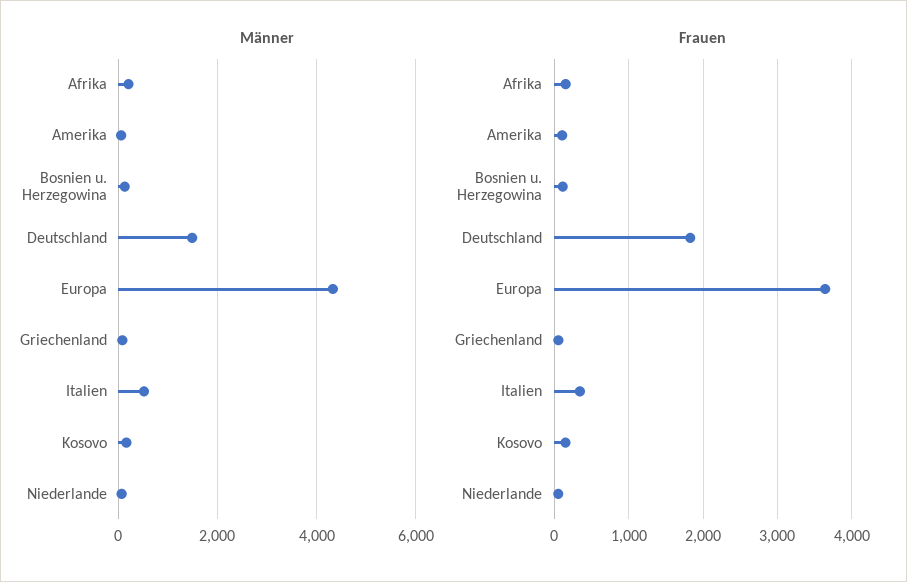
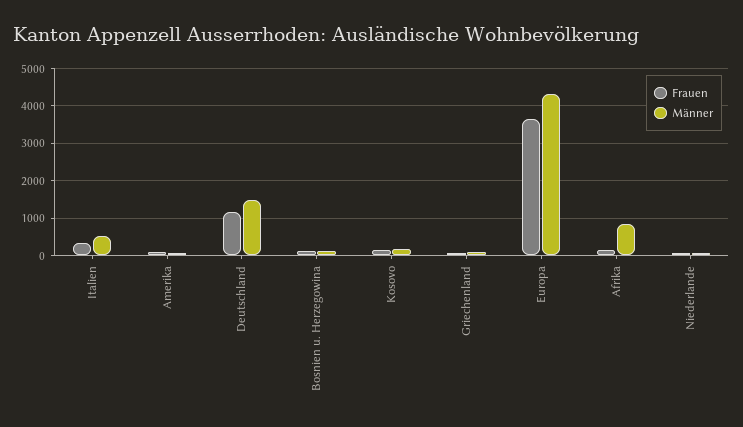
Männer, Afrika: 200 -> 800
Frauen, Deutschland: 1800 -> 1200

